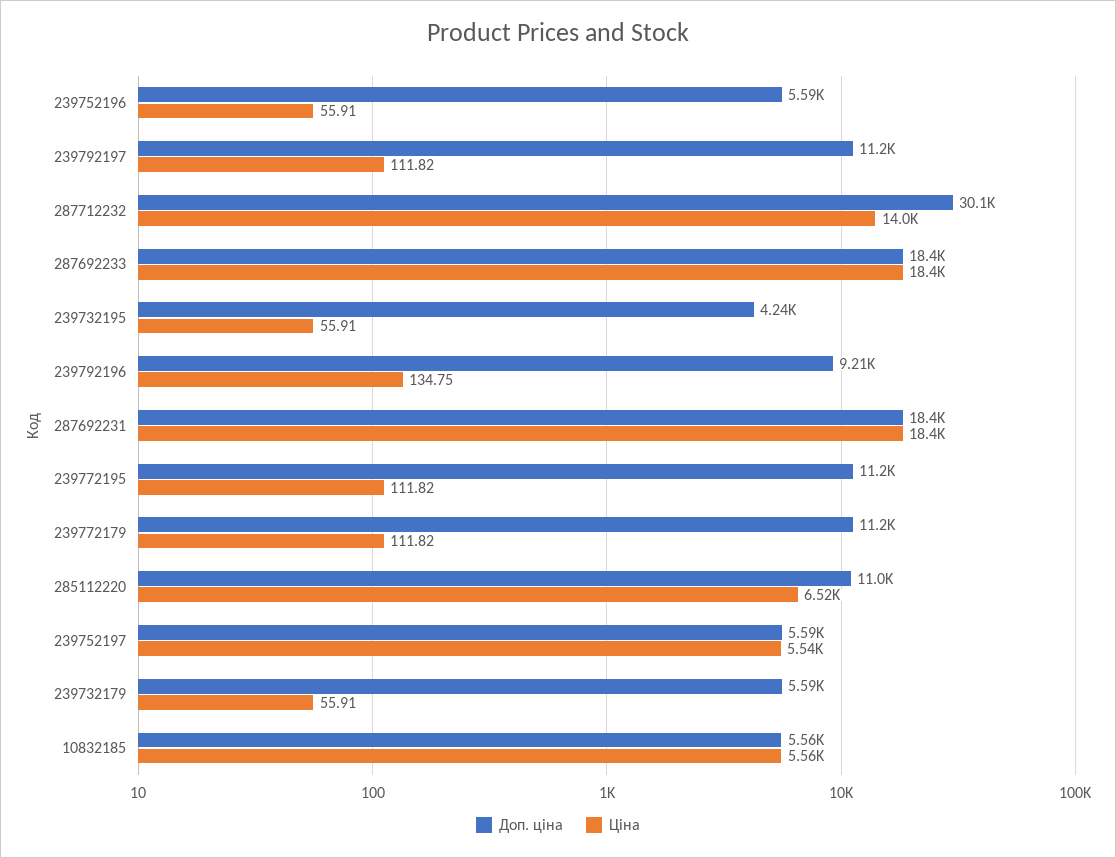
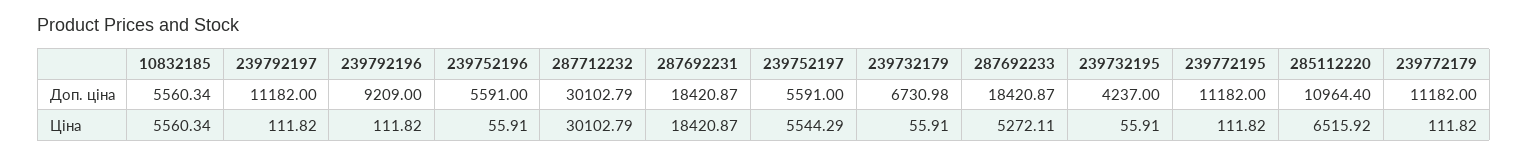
Ціна, 287712232: 14000 -> 30102.79
Ціна, 287692233: 18400 -> 5272.11
Ціна, 239792196: 134.75 -> 111.82
Доп. ціна, 239732179: 5590 -> 6730.98

